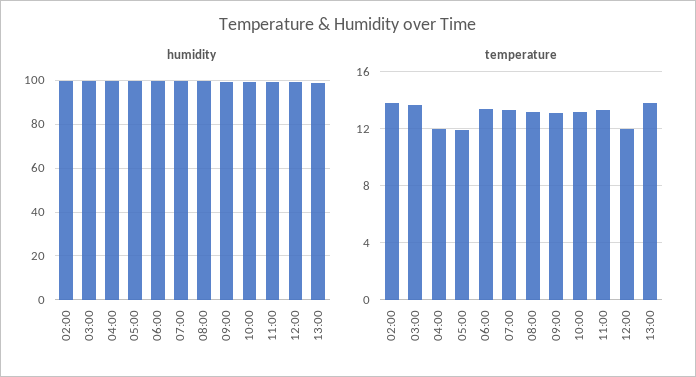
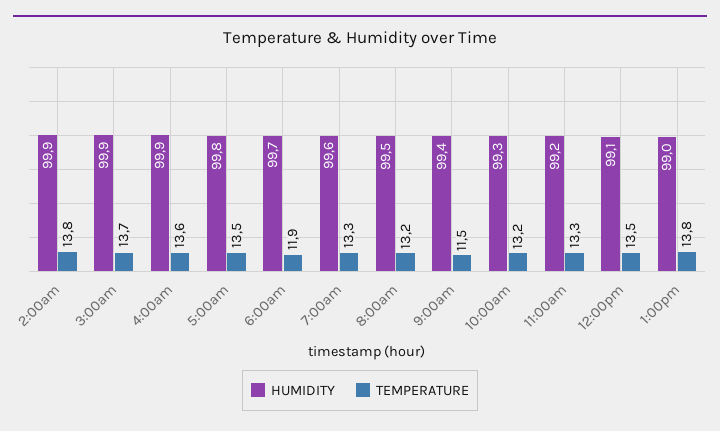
temperature, 04:00: 12 -> 13.6
temperature, 05:00: 12 -> 13.5
temperature, 06:00: 13.5 -> 11.9
temperature, 09:00: 13 -> 11.5
temperature, 12:00: 12 -> 13.5

